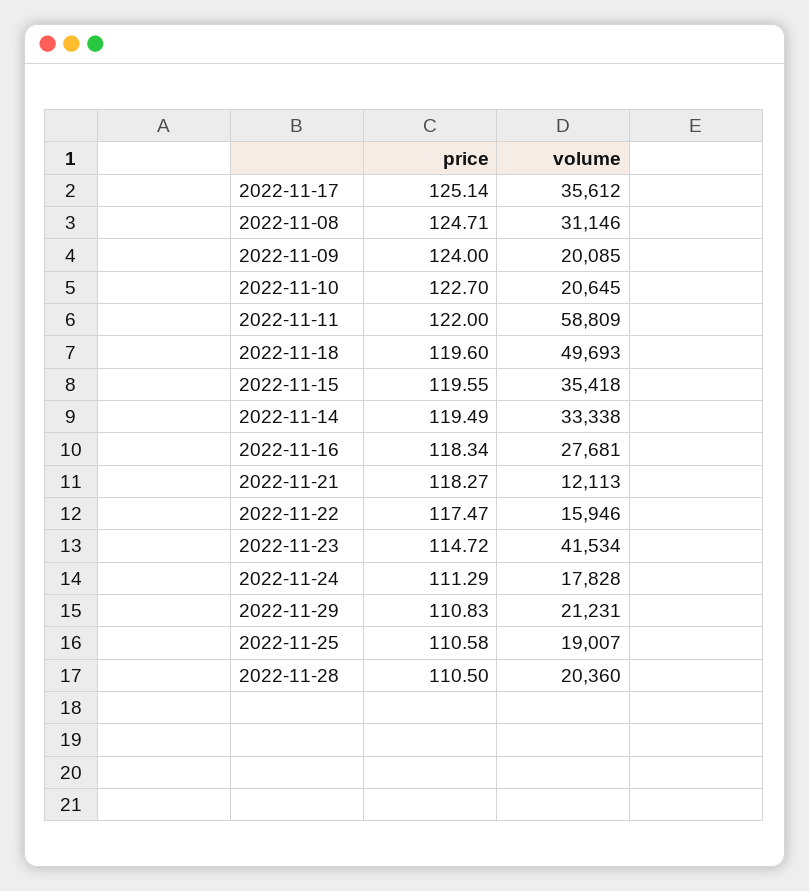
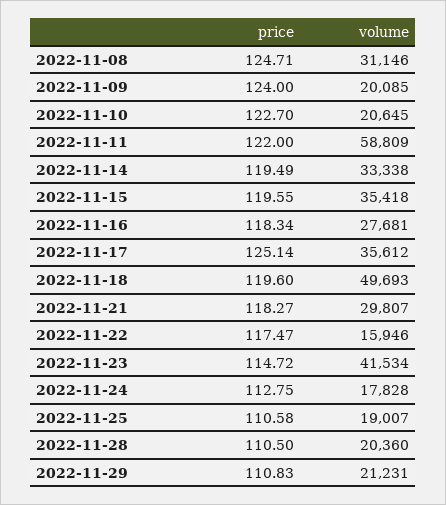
volume, 2022-11-21: 12113 -> 29807
price, 2022-11-24: 111.29 -> 112.75

